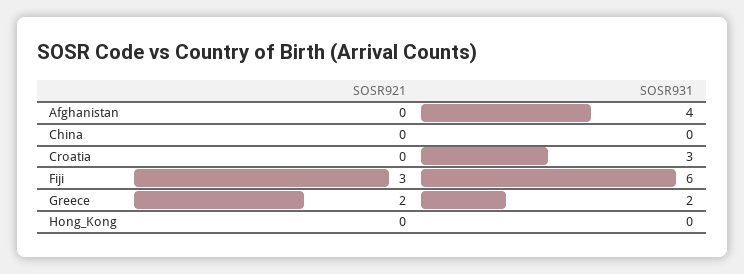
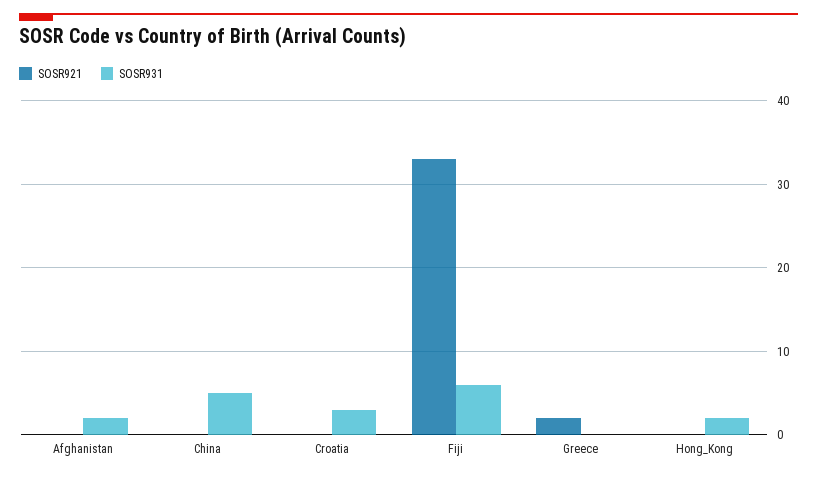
SOSR931, Afghanistan: 4 -> 2
SOSR931, China: 0 -> 5
SOSR921, Fiji: 3 -> 33
SOSR931, Greece: 2 -> 0
SOSR931, Hong_Kong: 0 -> 2

